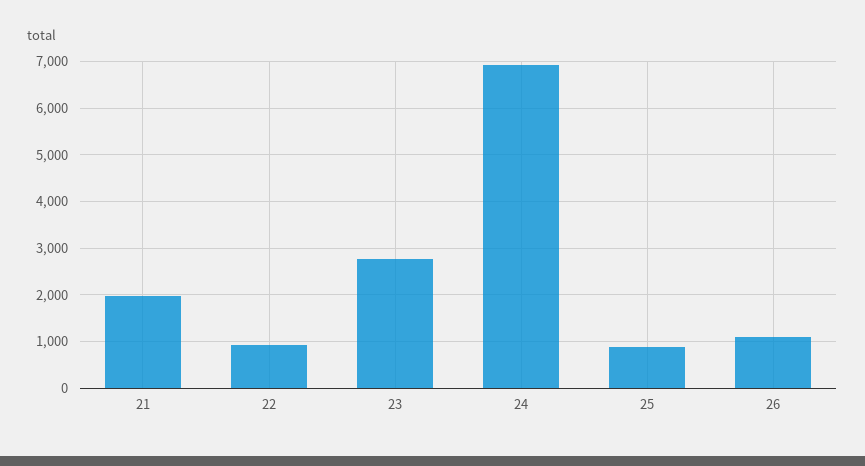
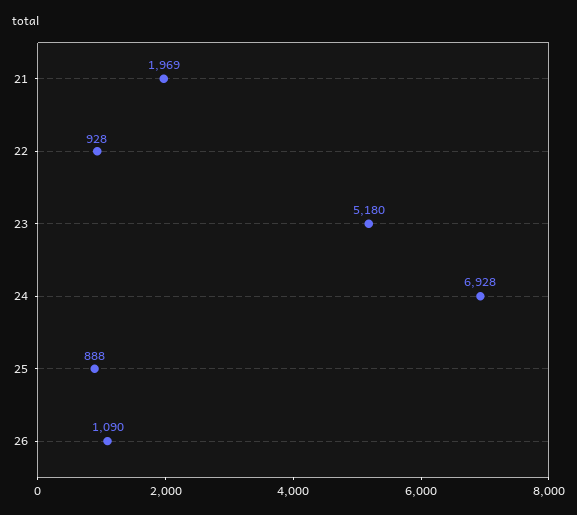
23: 2800 -> 5180

